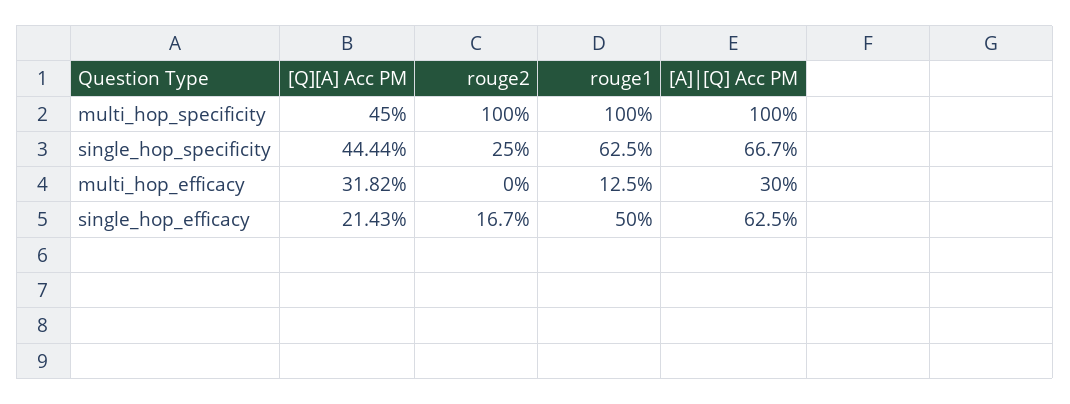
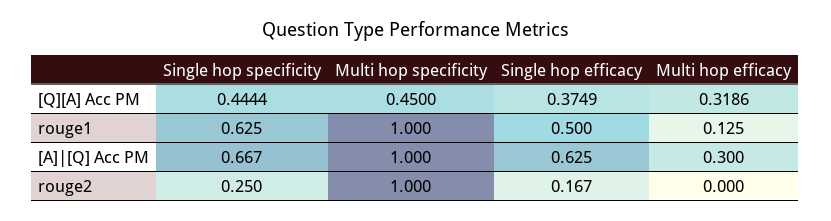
[Q][A] Acc PM, multi_hop_efficacy: 0.3182 -> 0.3186
[Q][A] Acc PM, single_hop_efficacy: 0.2143 -> 0.3749

